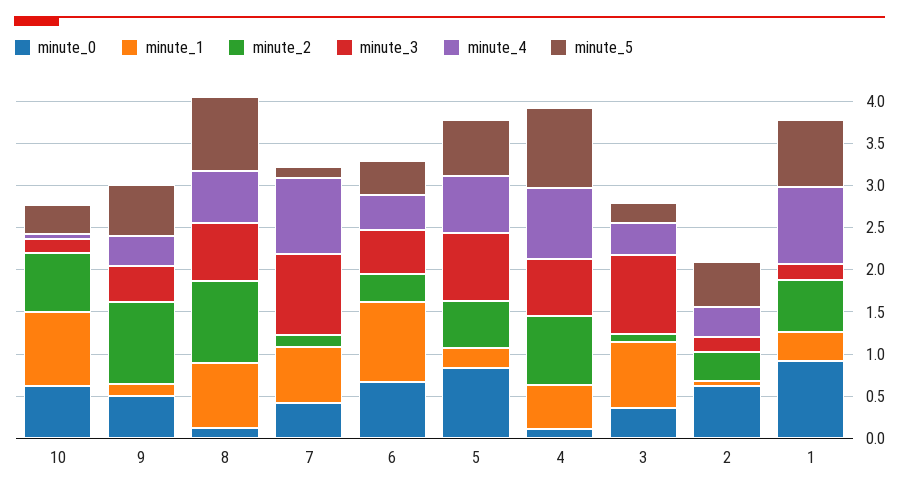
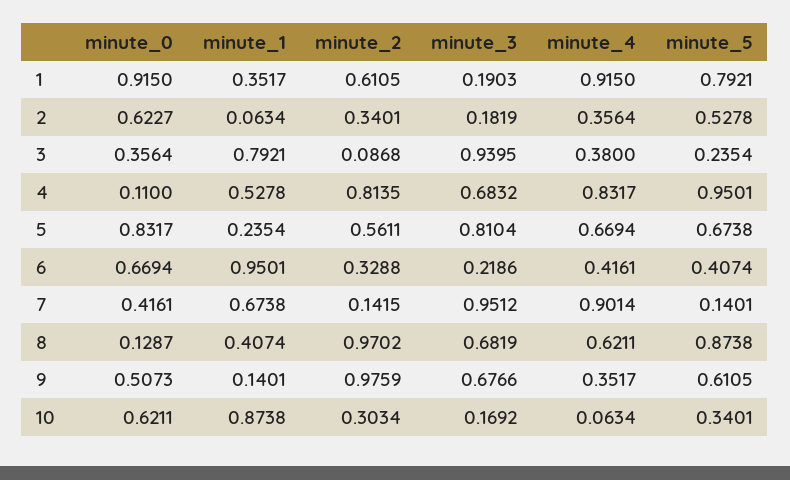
minute_2, 10: 0.7 -> 0.3034
minute_3, 9: 0.4 -> 0.6766
minute_1, 8: 0.8 -> 0.4074
minute_3, 6: 0.5 -> 0.2186

